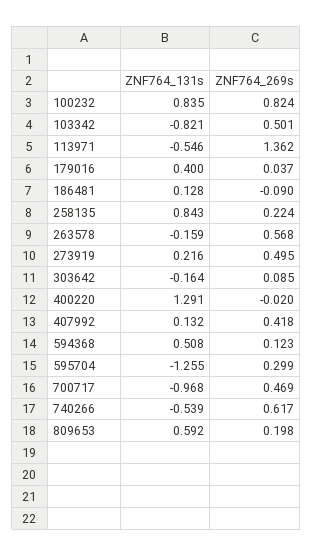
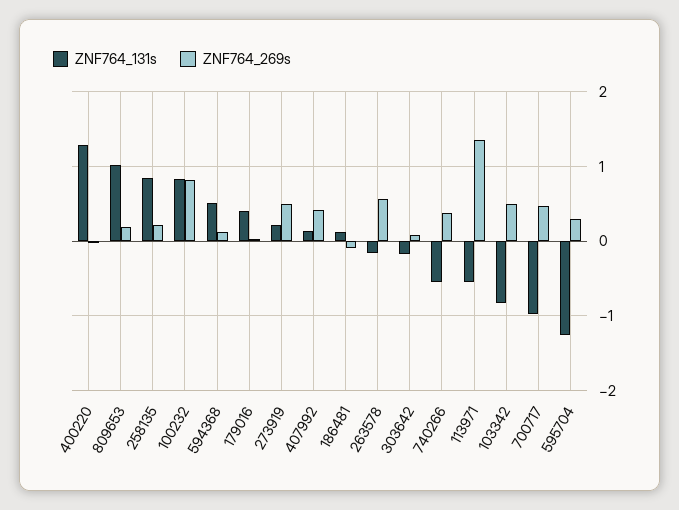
ZNF764_269s, 740266: 0.617 -> 0.4
ZNF764_131s, 809653: 0.592 -> 1

